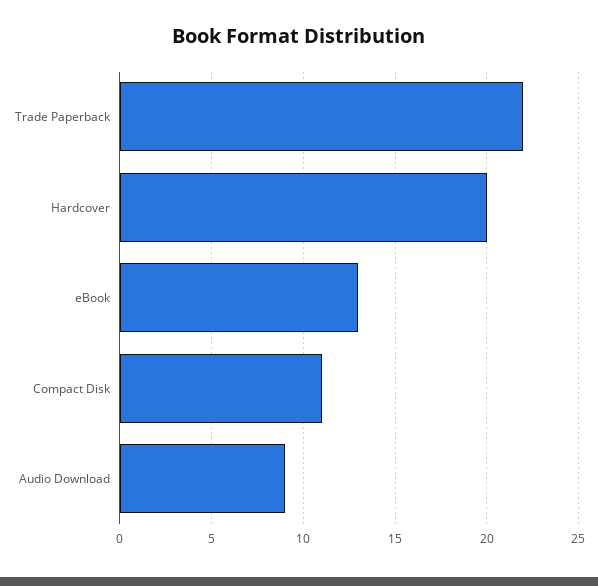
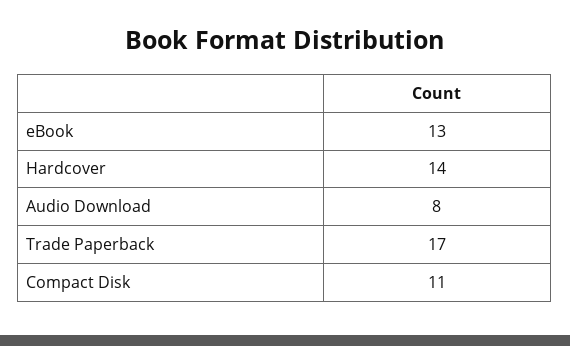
Trade Paperback: 22 -> 17
Hardcover: 20 -> 14
Audio Download: 9 -> 8

